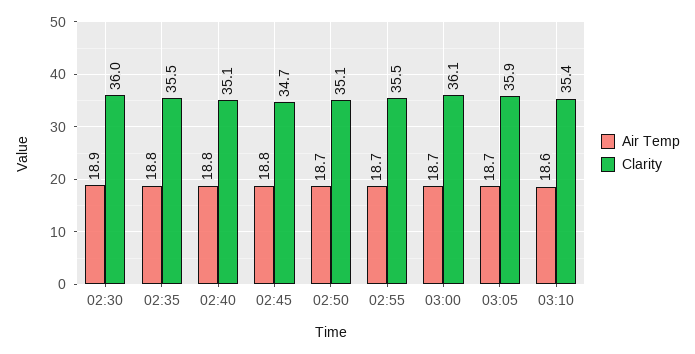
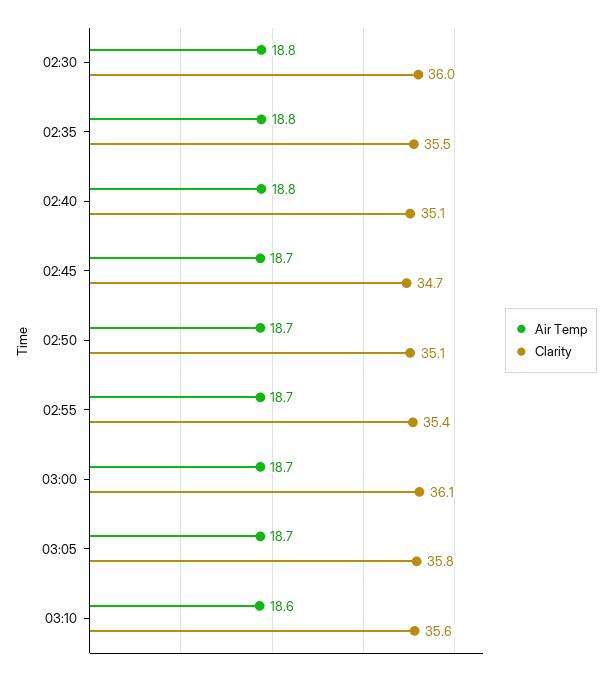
Air Temp, 02:30: 18.9 -> 18.8
Air Temp, 02:45: 18.8 -> 18.7
Clarity, 02:55: 35.5 -> 35.4
Clarity, 03:05: 35.9 -> 35.8
Clarity, 03:10: 35.4 -> 35.6

